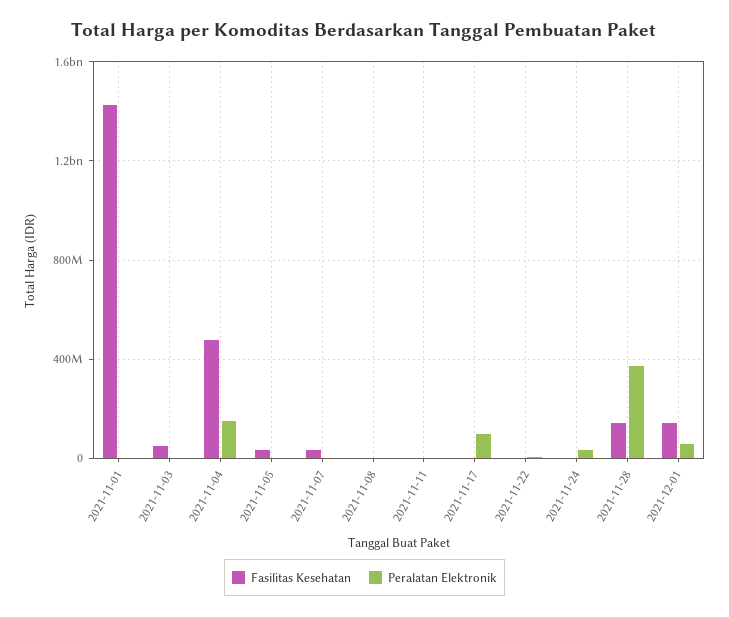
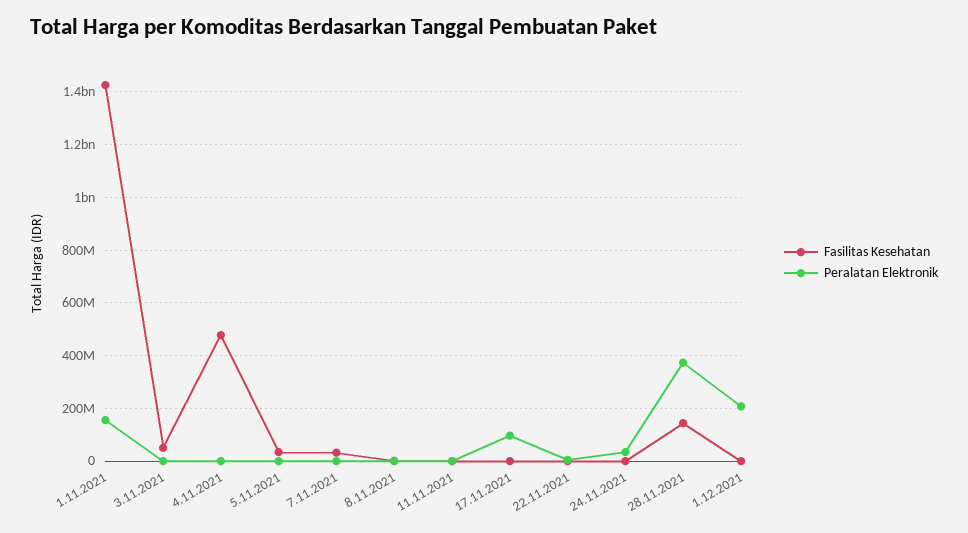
Peralatan Elektronik, 2021-11-01: 0 -> 150000000
Peralatan Elektronik, 2021-11-04: 150000000 -> 0
Fasilitas Kesehatan, 2021-12-01: 150000000 -> 0
Peralatan Elektronik, 2021-12-01: 50000000 -> 200000000

